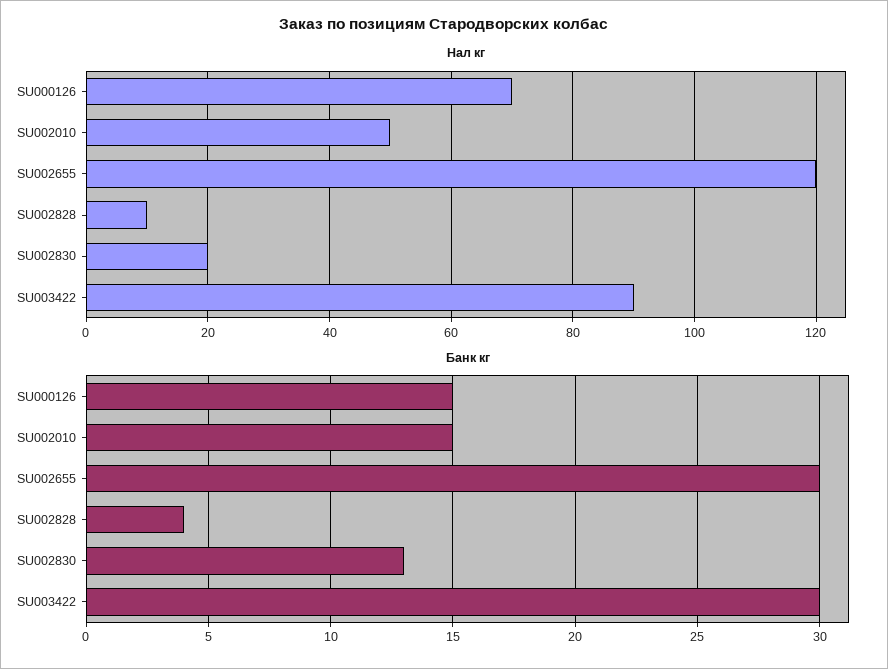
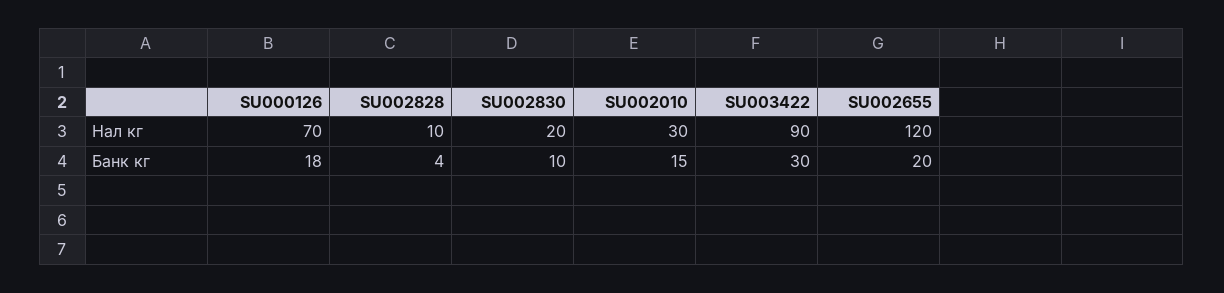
Нал кг, SU002010: 50 -> 30
Банк кг, SU000126: 15 -> 18
Банк кг, SU002655: 30 -> 20
Банк кг, SU002830: 13 -> 10

